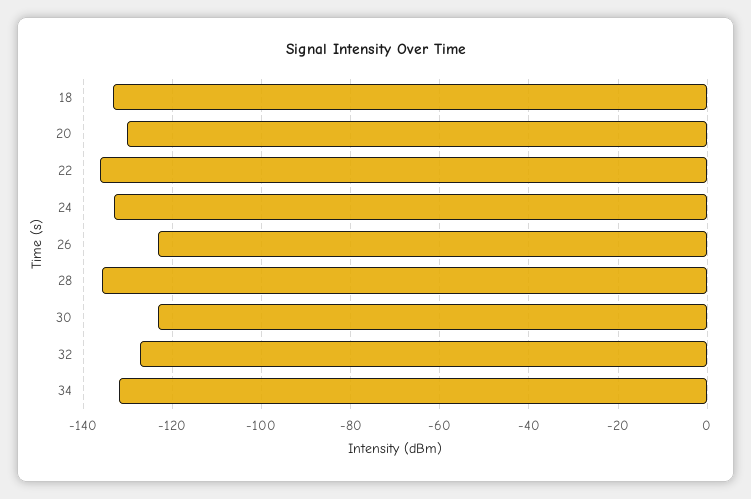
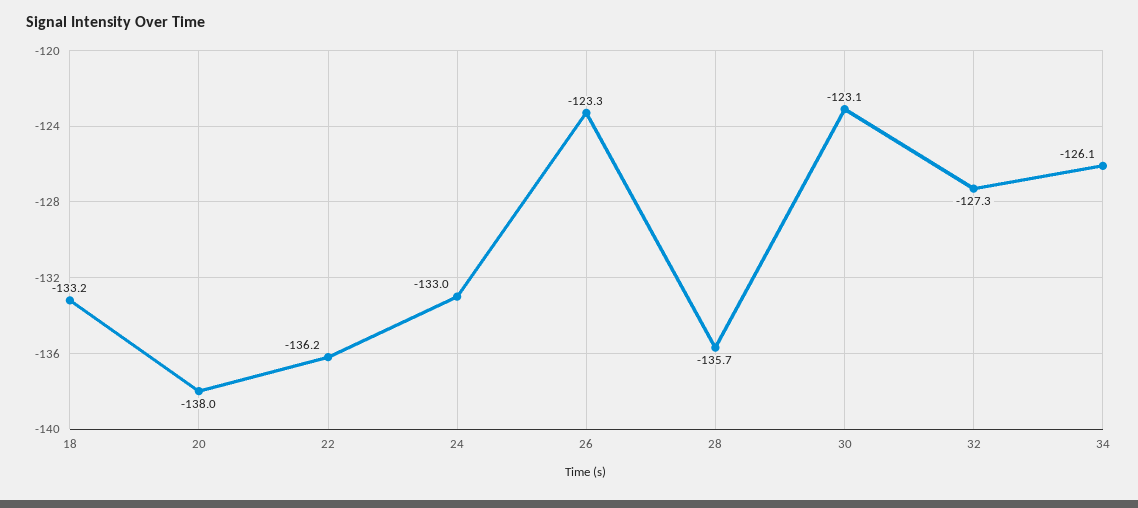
20: -130 -> -138
34: -132 -> -126.1

